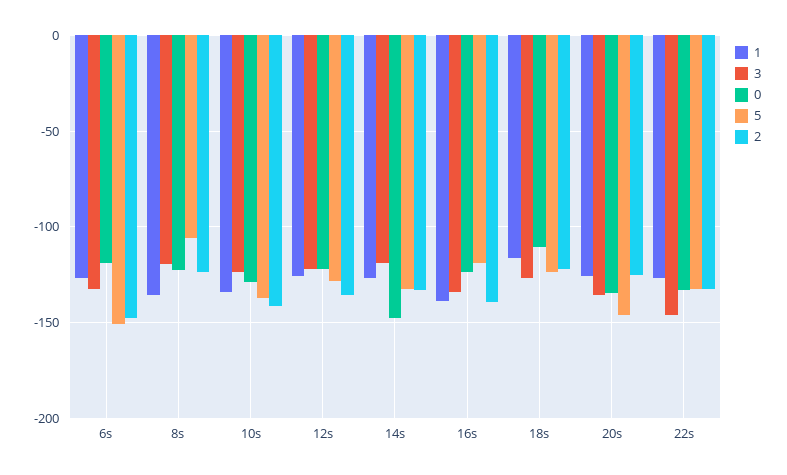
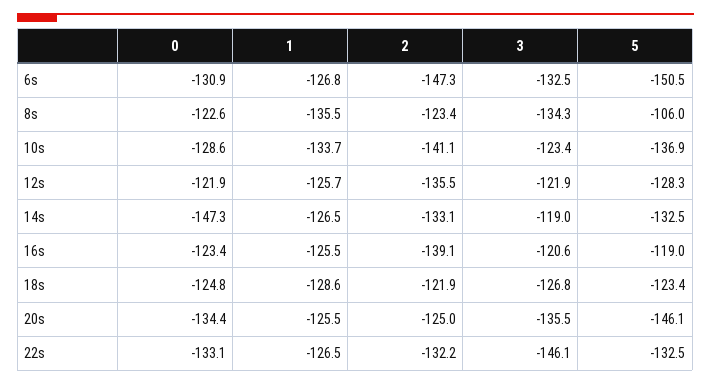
0, 6s: -120 -> -130.9
3, 8s: -120 -> -134.3
1, 16s: -140 -> -125.5
3, 16s: -135 -> -120.6
1, 18s: -115 -> -128.6
0, 18s: -110 -> -124.8

